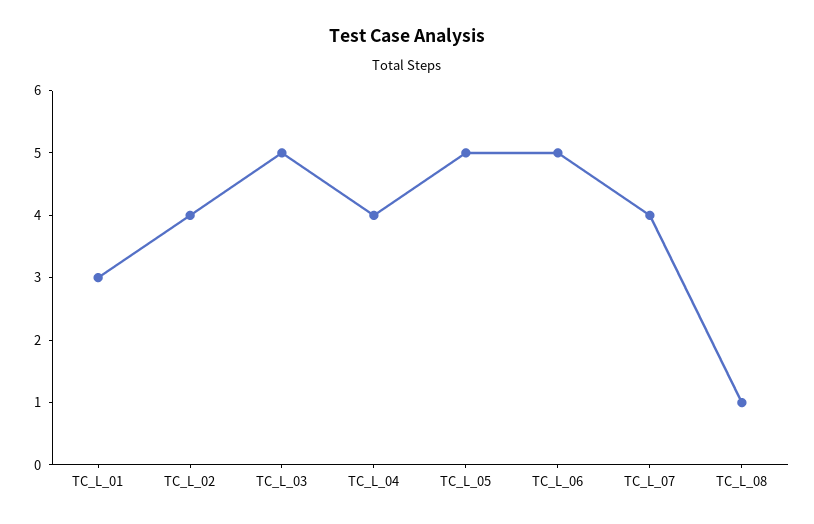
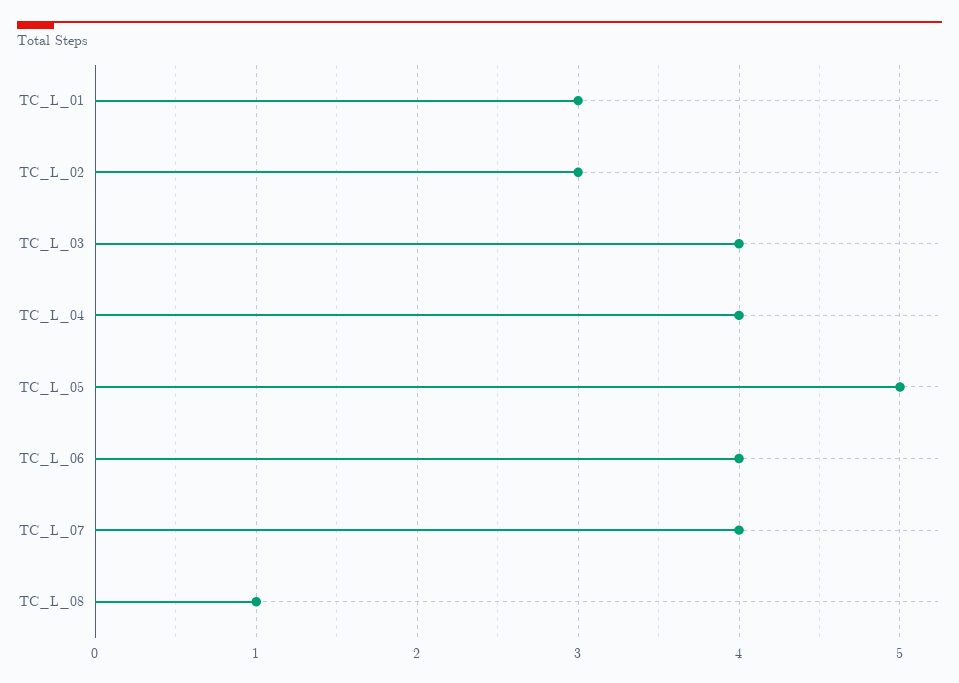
TC_L_02: 4 -> 3
TC_L_03: 5 -> 4
TC_L_06: 5 -> 4

